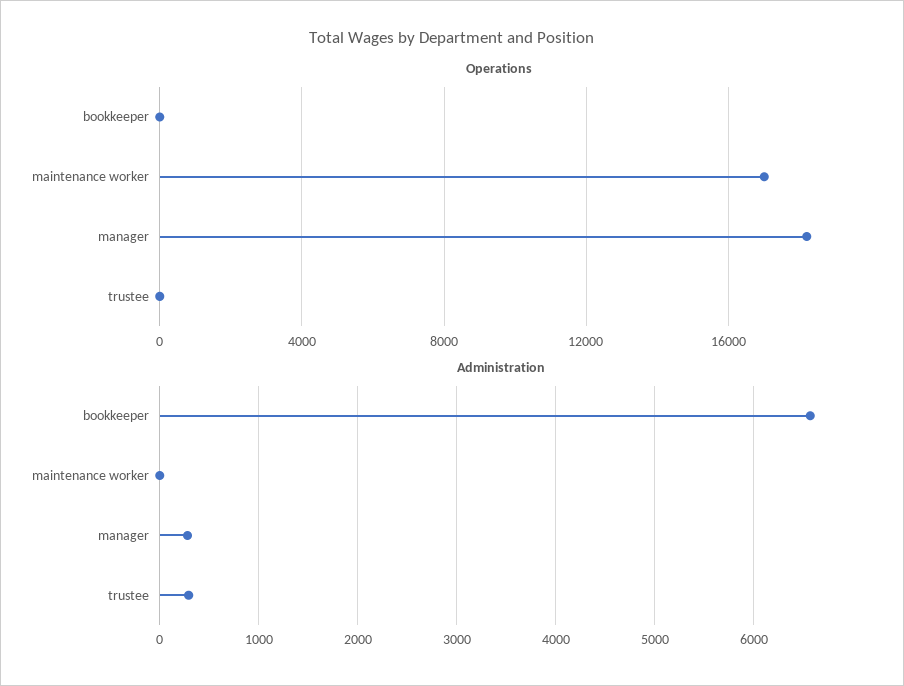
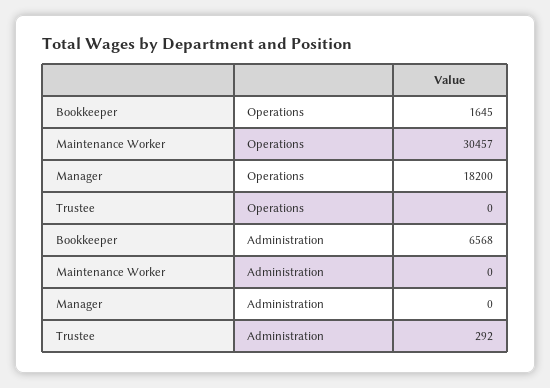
Operations, bookkeeper: 0 -> 1645
Operations, maintenance worker: 17000 -> 30457
Administration, manager: 300 -> 0

